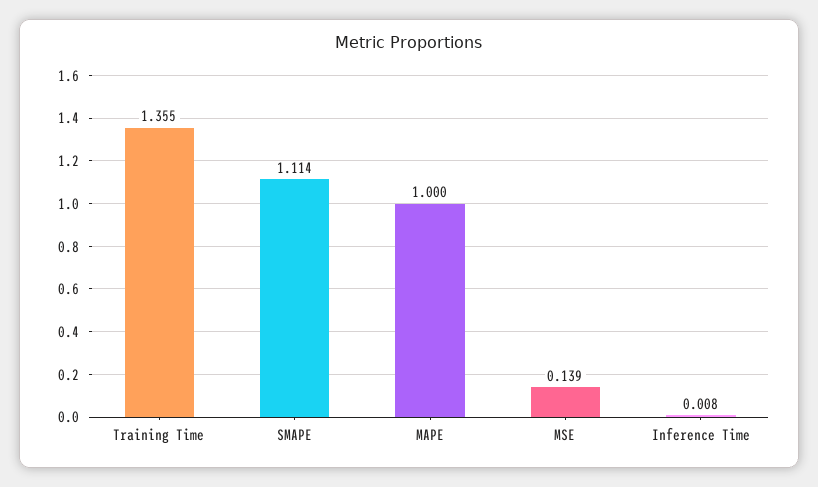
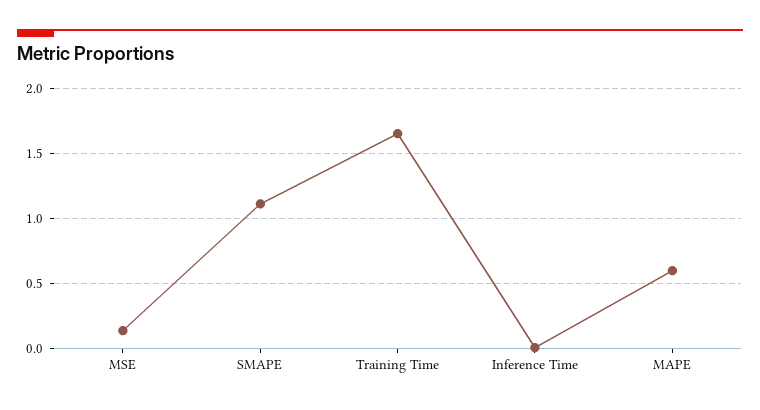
Training Time: 1.355 -> 1.65
MAPE: 1 -> 0.6

